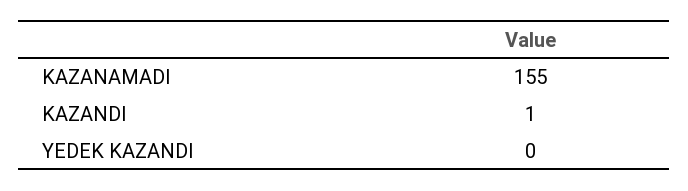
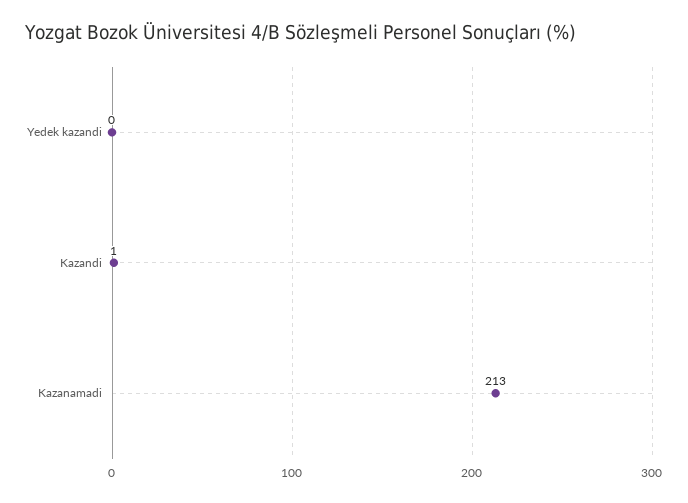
KAZANAMADI: 155 -> 213

